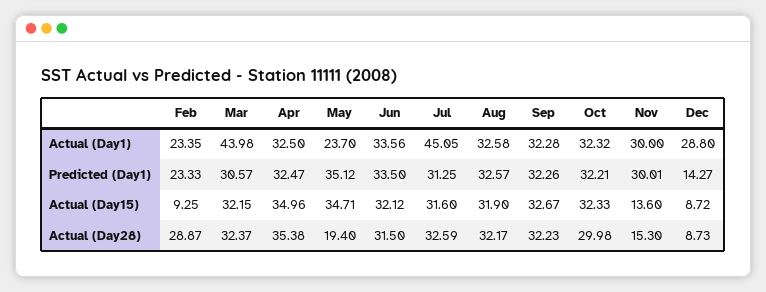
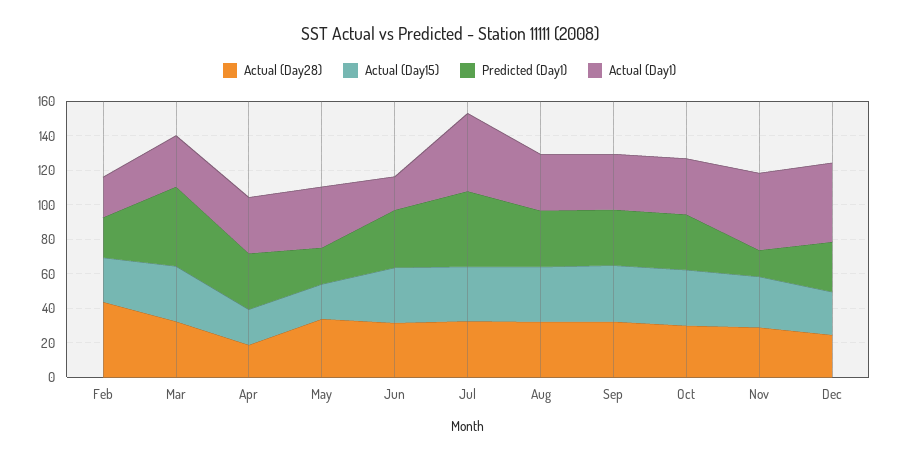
Actual (Day1), Mar: 43.98 -> 30
Actual (Day1), May: 23.7 -> 35
Actual (Day1), Jun: 33.56 -> 20
Actual (Day1), Nov: 30 -> 45
Actual (Day1), Dec: 28.8 -> 45
Predicted (Day1), Mar: 30.57 -> 45
Predicted (Day1), May: 35.12 -> 20
Predicted (Day1), Jul: 31.25 -> 45
Predicted (Day1), Nov: 30.01 -> 15
Predicted (Day1), Dec: 14.27 -> 30
Actual (Day15), Feb: 9.25 -> 25
Actual (Day15), Apr: 34.96 -> 20
Actual (Day15), May: 34.71 -> 20
Actual (Day15), Nov: 13.6 -> 30
Actual (Day15), Dec: 8.72 -> 25
Actual (Day28), Feb: 28.87 -> 45
Actual (Day28), Apr: 35.38 -> 20
Actual (Day28), May: 19.4 -> 35
Actual (Day28), Nov: 15.3 -> 30
Actual (Day28), Dec: 8.73 -> 25

